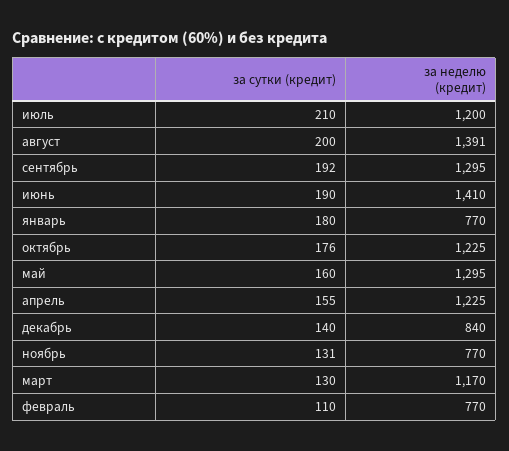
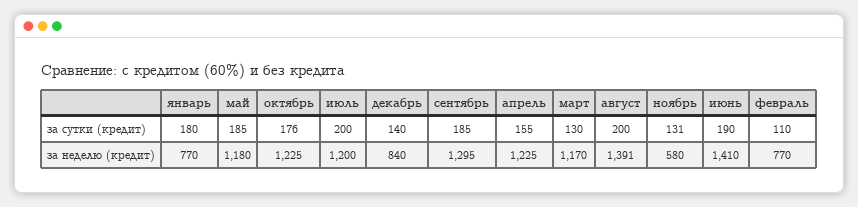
за сутки (кредит), июль: 210 -> 200
за сутки (кредит), сентябрь: 192 -> 185
за сутки (кредит), май: 160 -> 185
за неделю (кредит), май: 1295 -> 1180
за неделю (кредит), ноябрь: 770 -> 580

